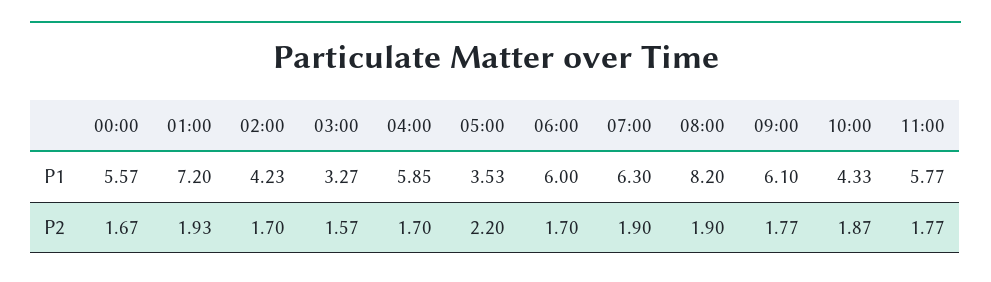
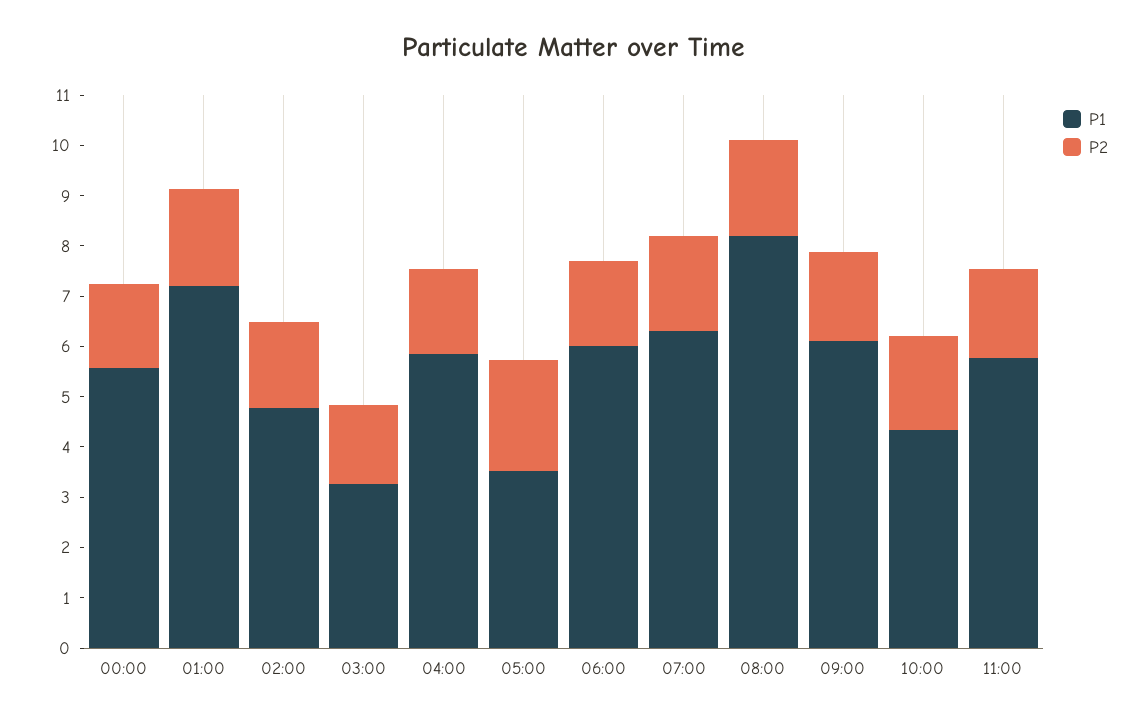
P1, 02:00: 4.23 -> 4.8

